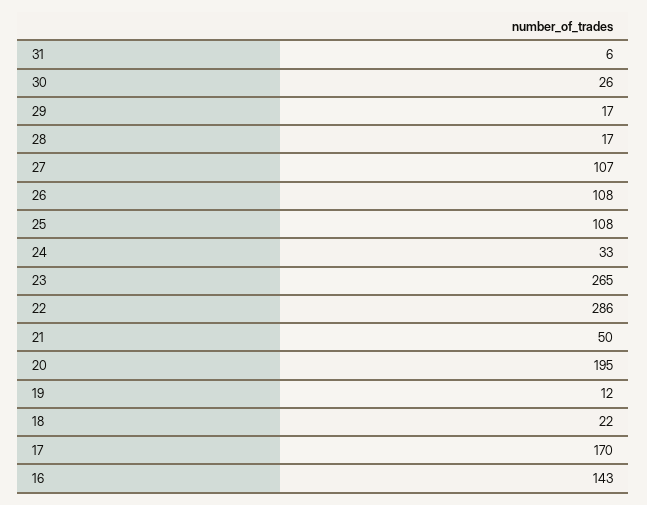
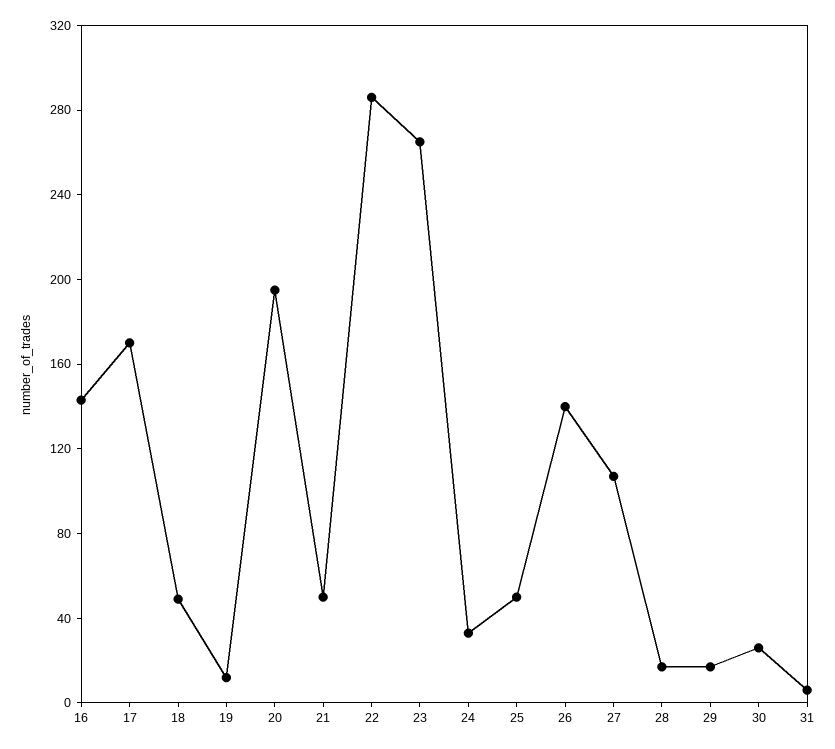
26: 108 -> 140
25: 108 -> 50
18: 22 -> 50

